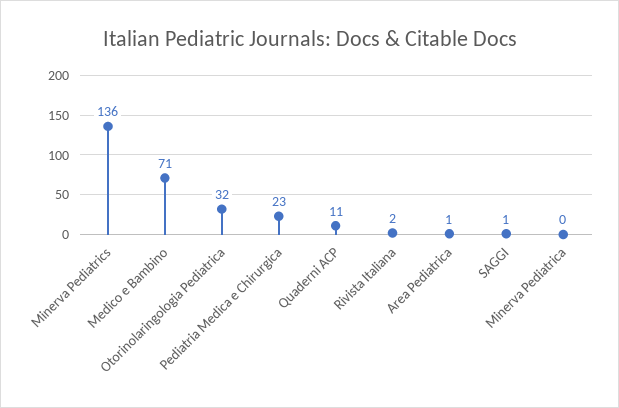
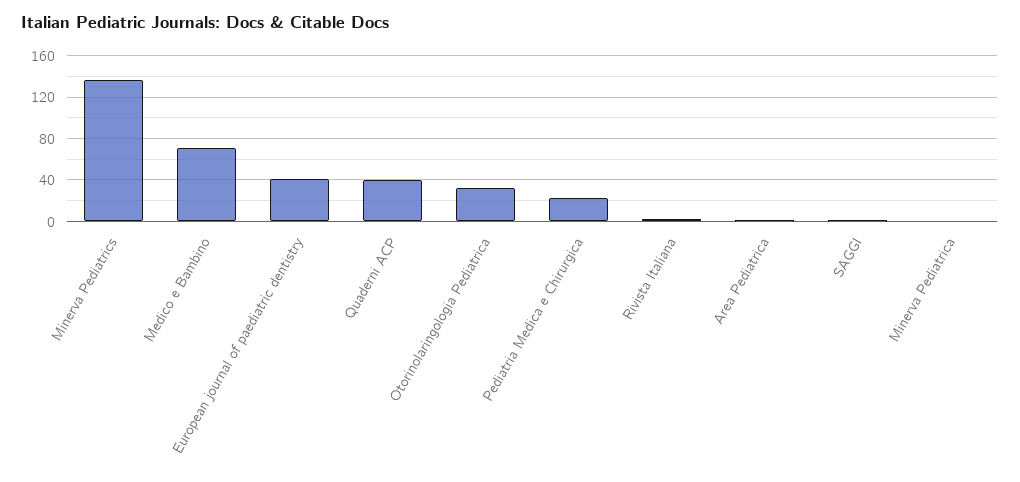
Quaderni ACP: 11 -> 40
European journal of paediatric dentistry: none -> 40

